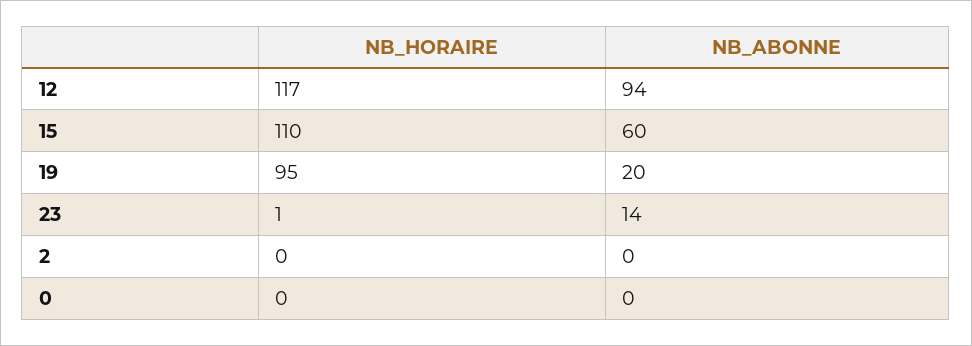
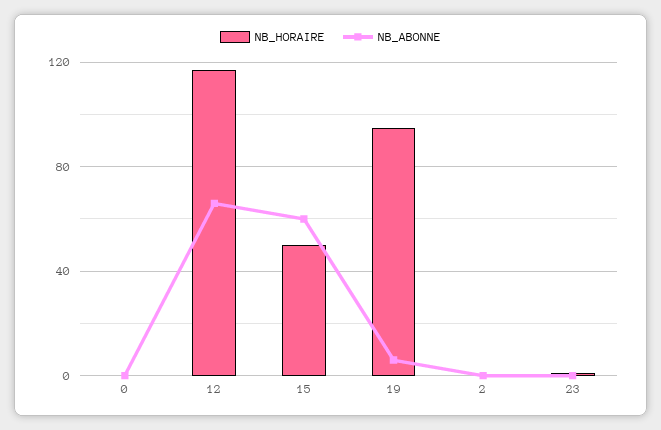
NB_ABONNE, 12: 94 -> 65
NB_HORAIRE, 15: 110 -> 50
NB_ABONNE, 19: 20 -> 5
NB_ABONNE, 23: 14 -> 0

